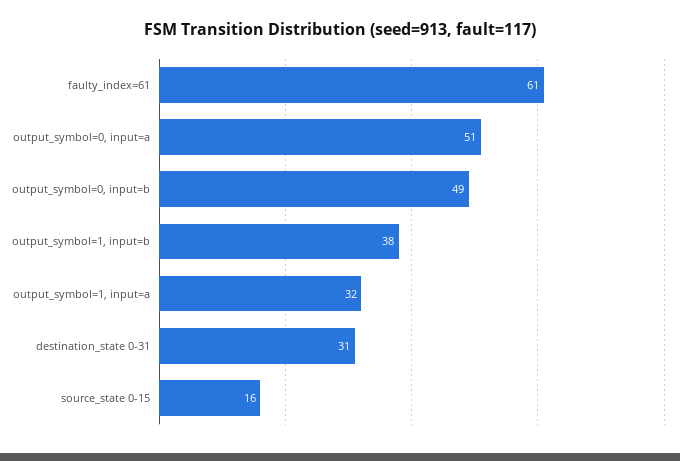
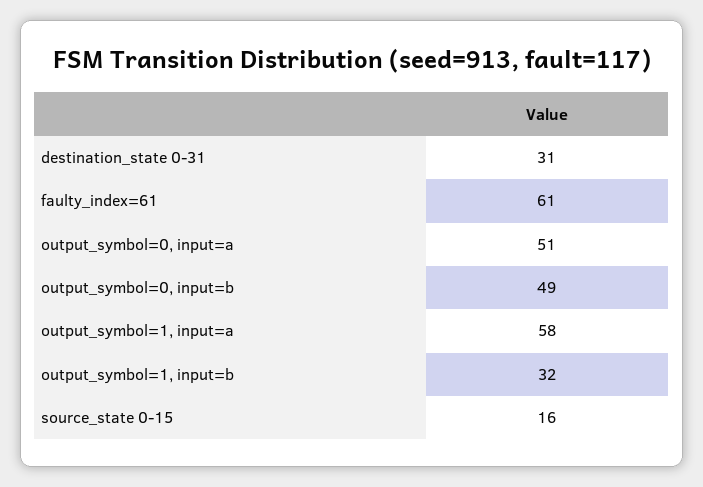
output_symbol=1, input=b: 38 -> 32
output_symbol=1, input=a: 32 -> 58

